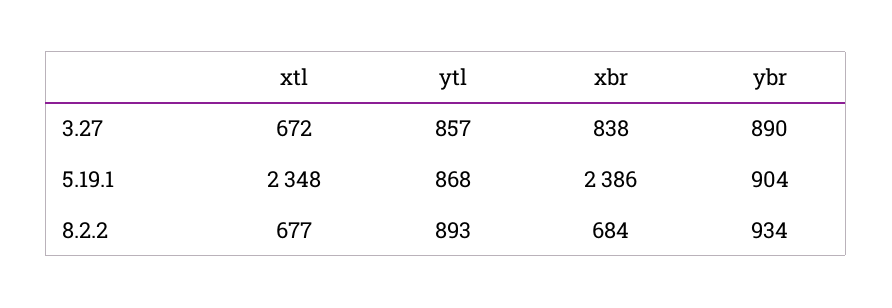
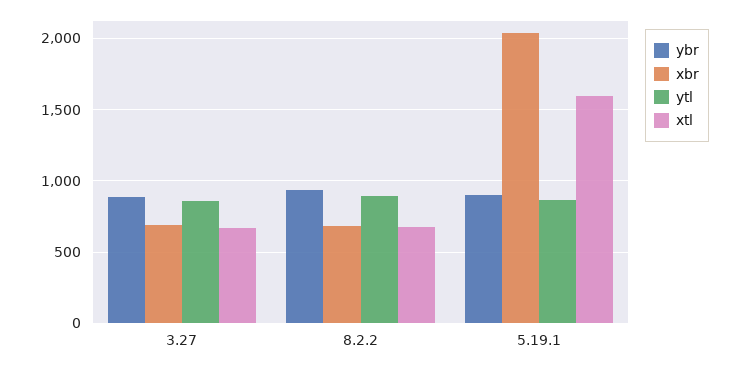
xbr, 3.27: 838 -> 700
xtl, 5.19.1: 2348 -> 1600
xbr, 5.19.1: 2386 -> 2050

